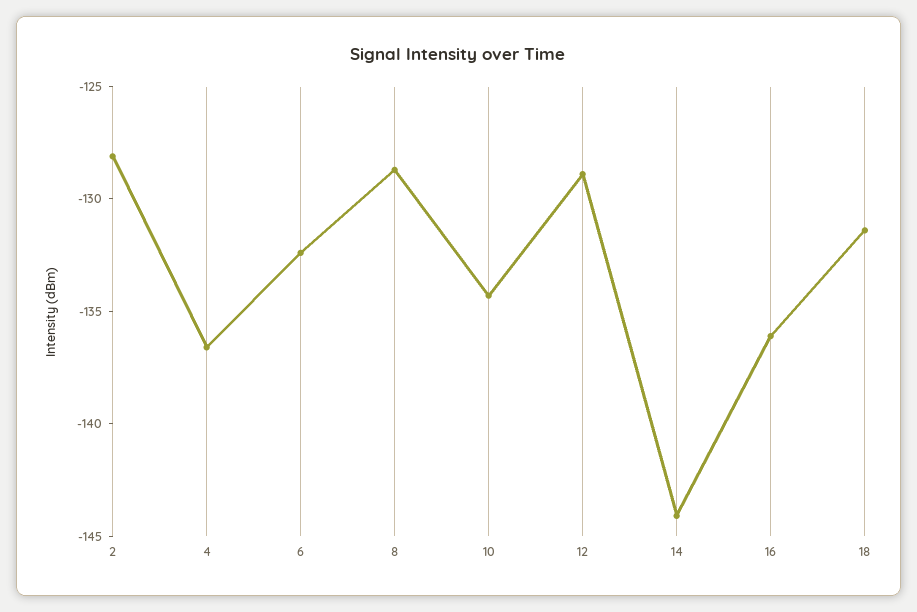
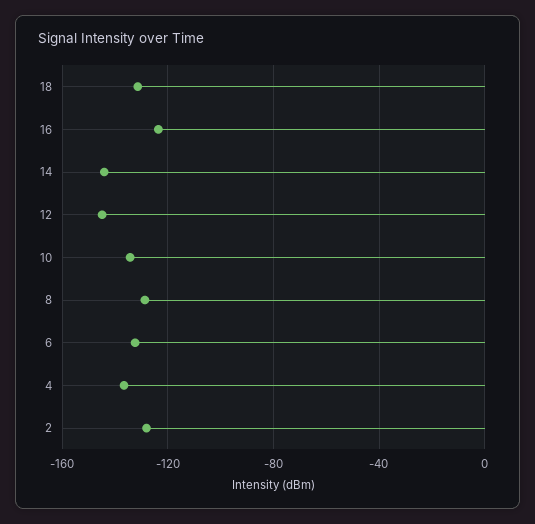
12: -129 -> -145
16: -136 -> -125

